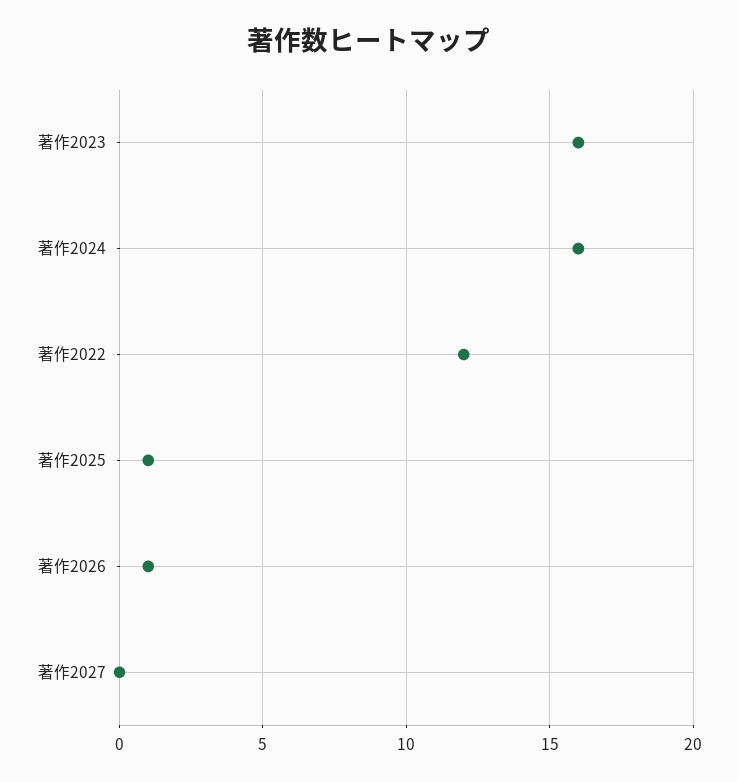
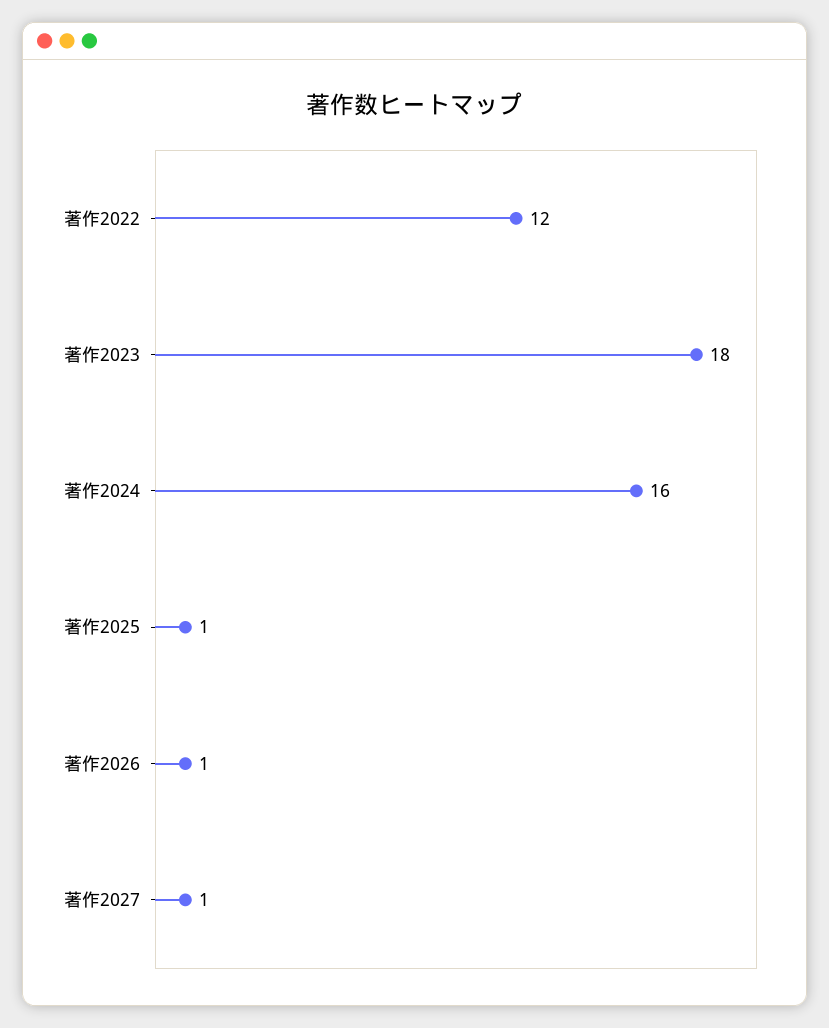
著作2023: 16 -> 18
著作2027: 0 -> 1

